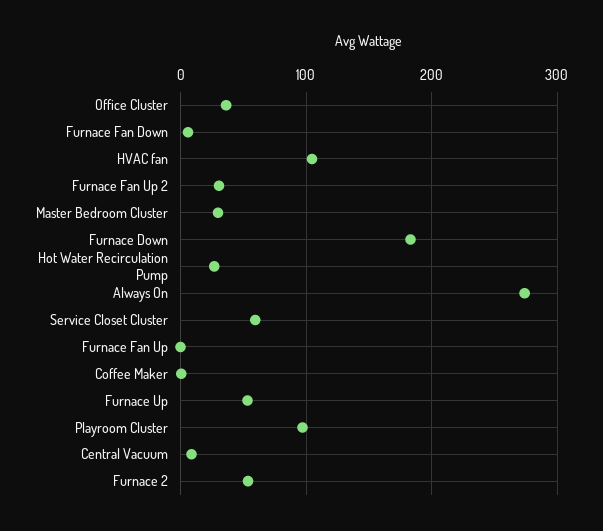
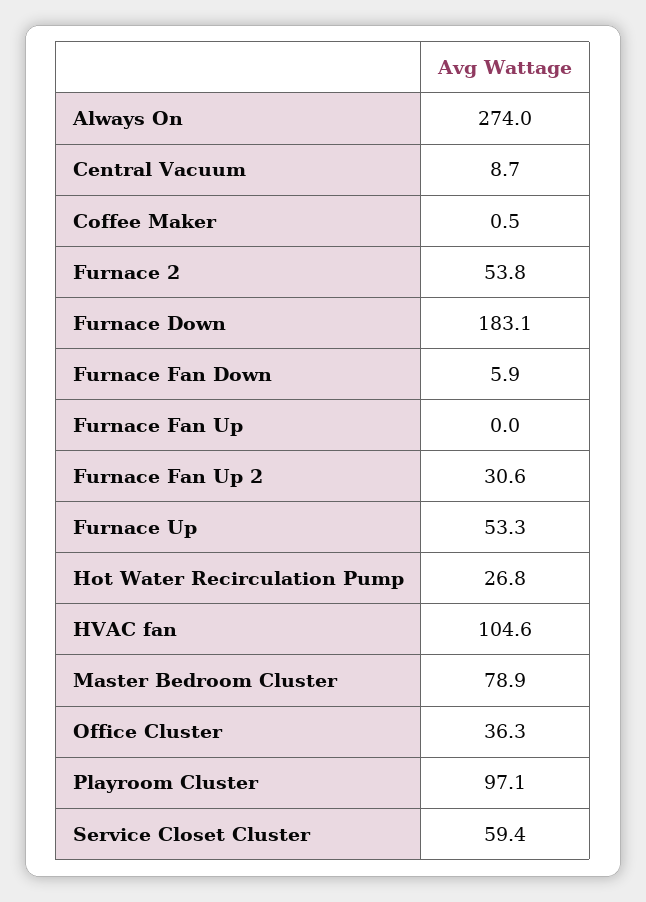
Master Bedroom Cluster: 30 -> 78.9

